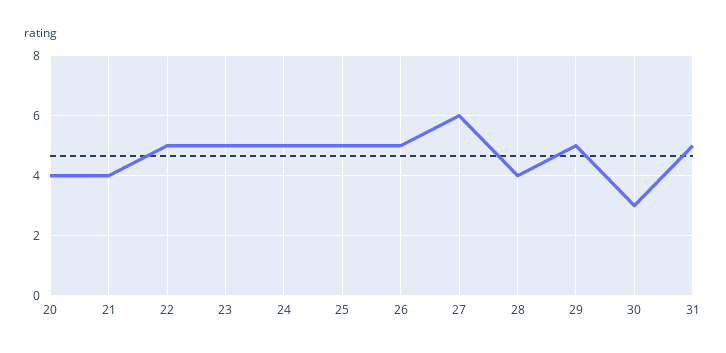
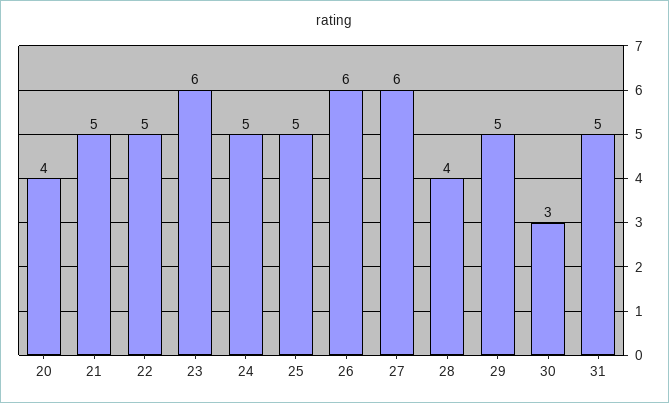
21: 4 -> 5
23: 5 -> 6
26: 5 -> 6

